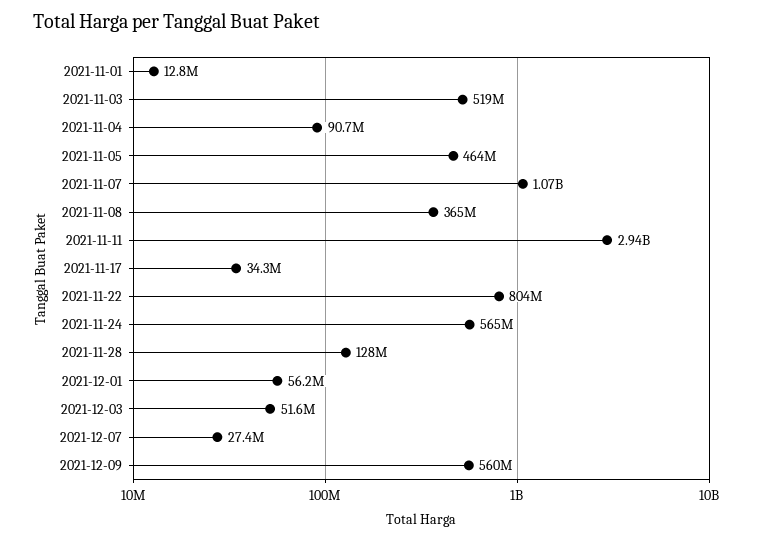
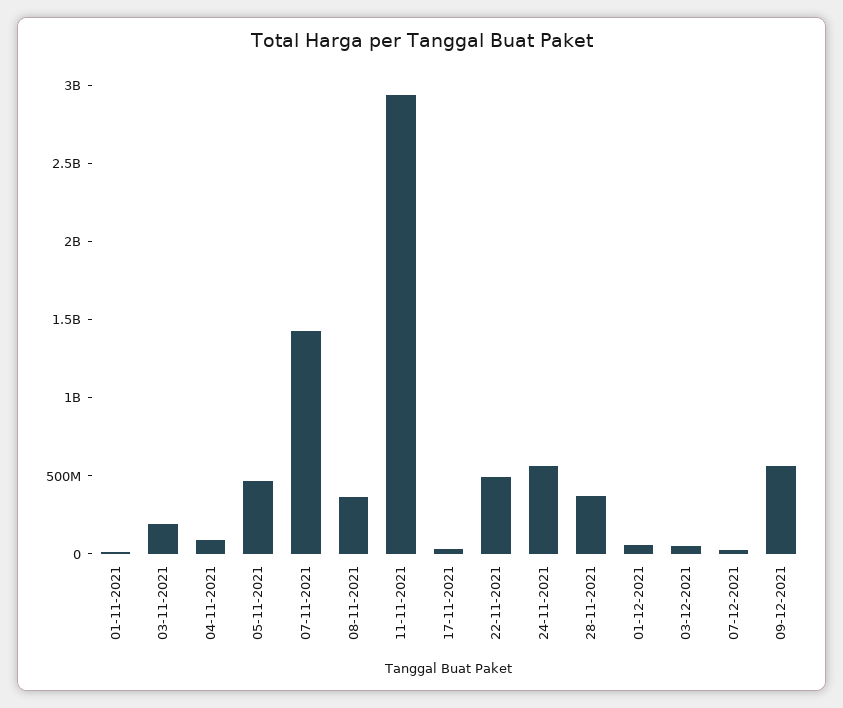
2021-11-03: 519000000 -> 200000000
2021-11-07: 1070000000 -> 1400000000
2021-11-22: 804000000 -> 500000000
2021-11-28: 128000000 -> 400000000

